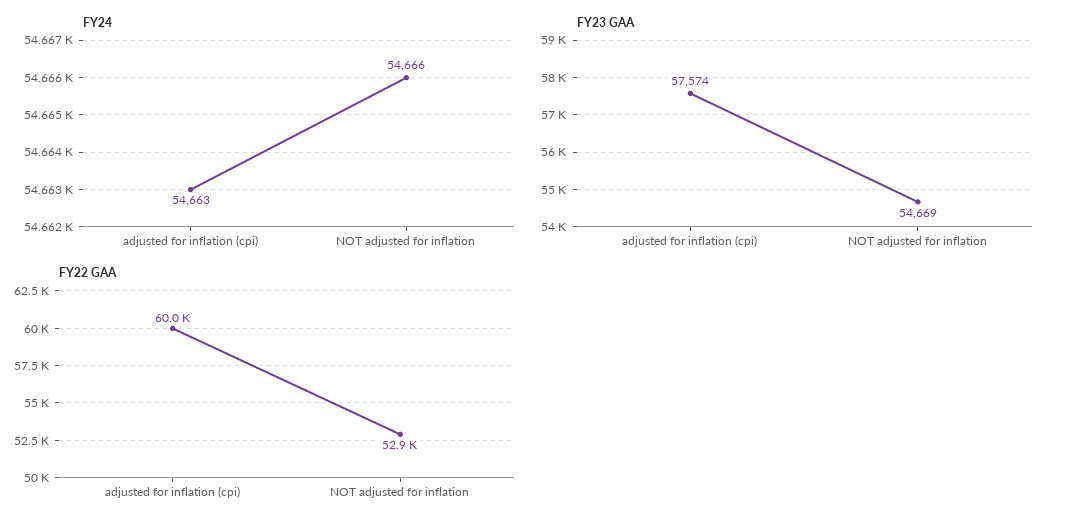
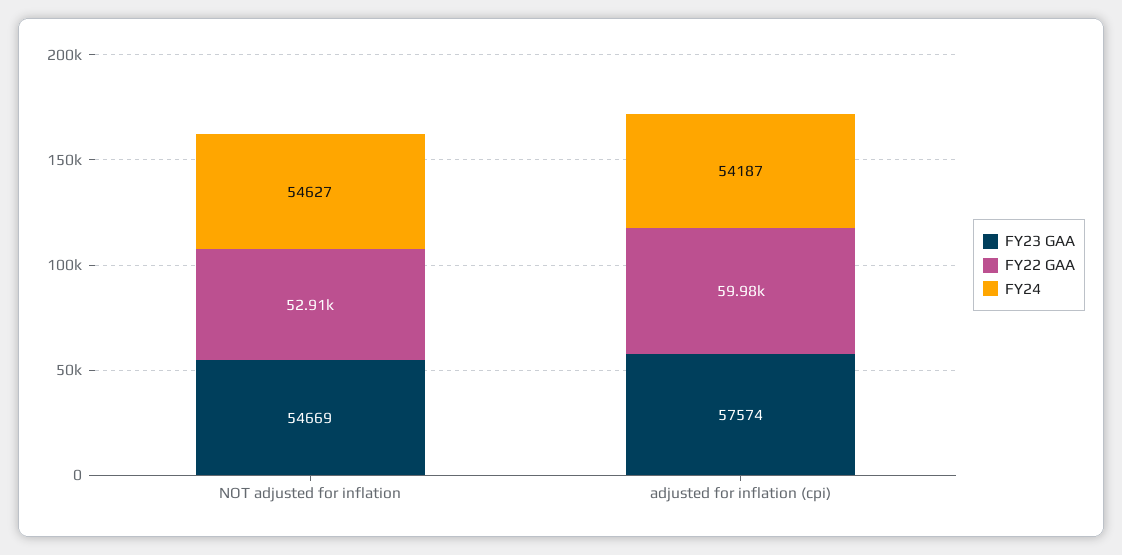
FY24, adjusted for inflation (cpi): 54663 -> 54187
FY24, NOT adjusted for inflation: 54666 -> 54627

